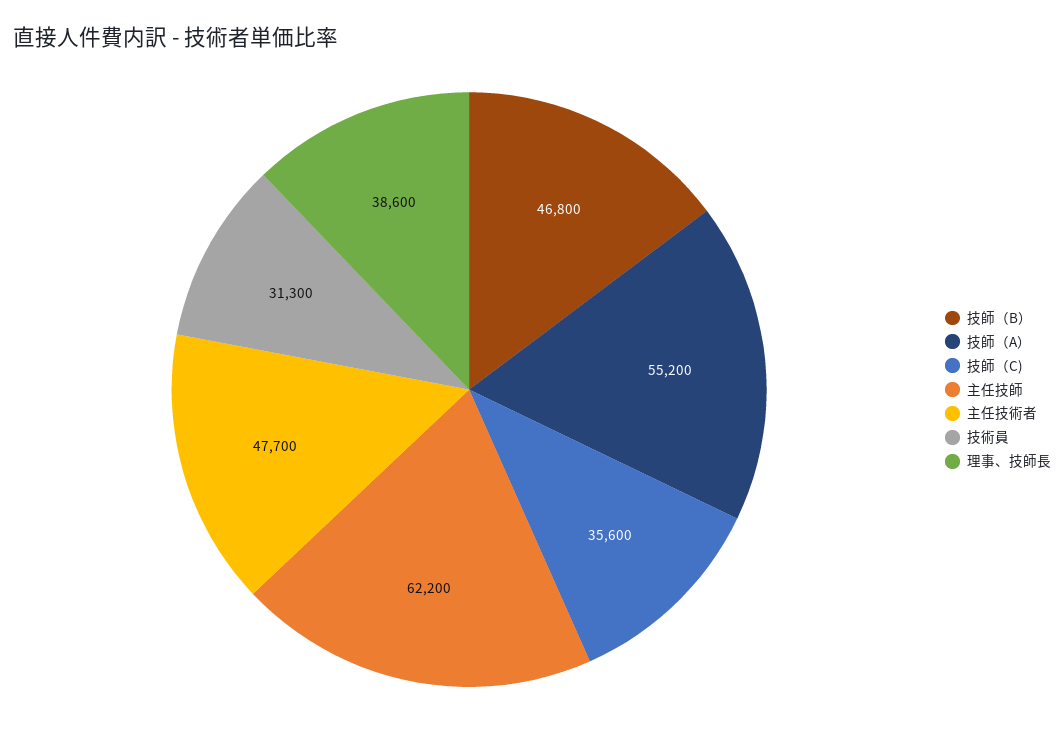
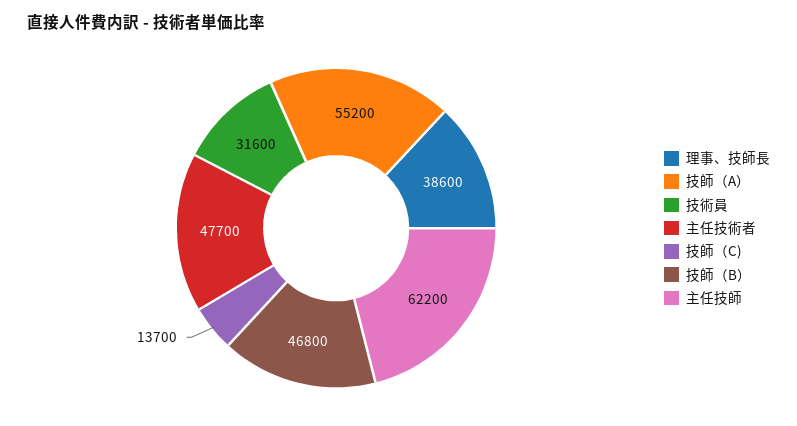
技師（C): 35600 -> 13700
技術員: 31300 -> 31600

